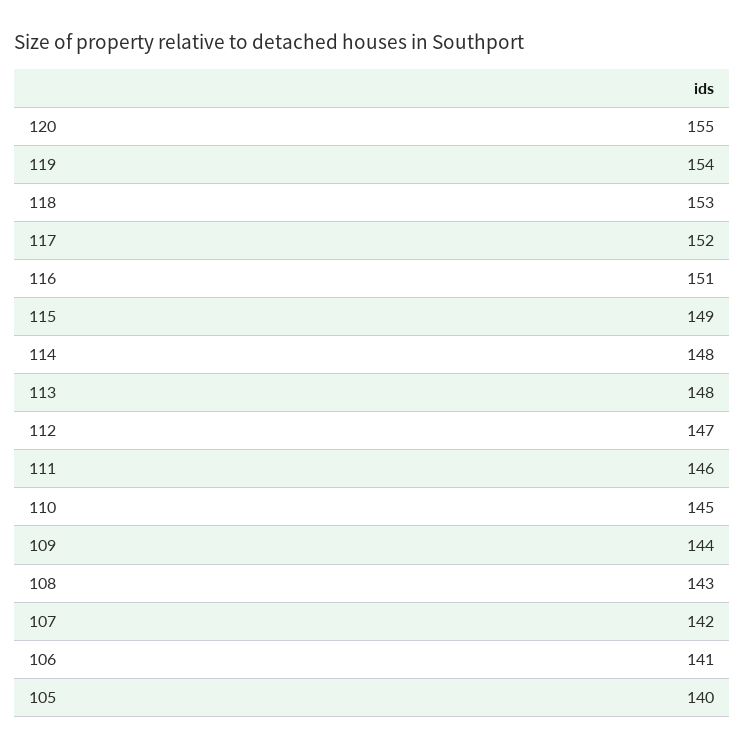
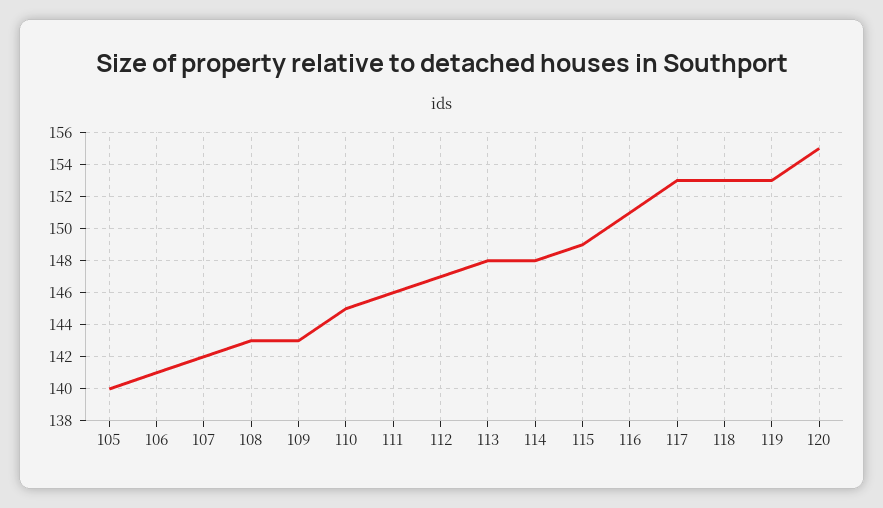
119: 154 -> 153
117: 152 -> 153
109: 144 -> 143

